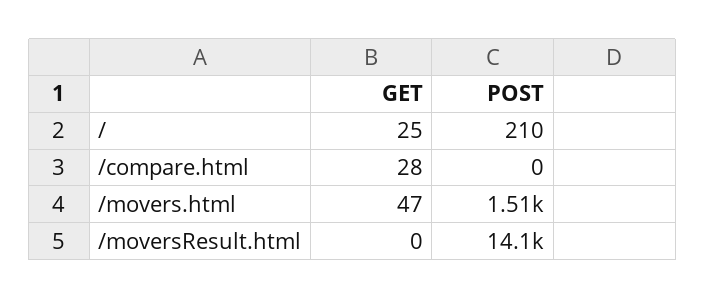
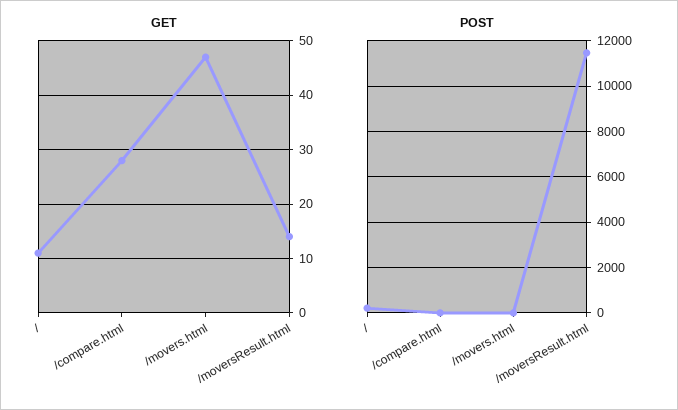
GET, /: 25 -> 10
POST, /movers.html: 1510 -> 0
GET, /moversResult.html: 0 -> 15
POST, /moversResult.html: 14100 -> 11500

